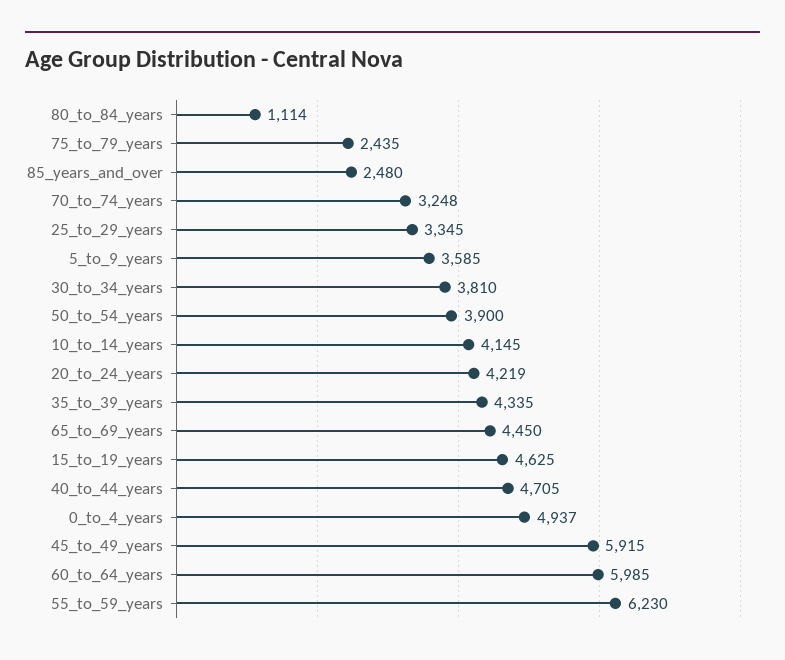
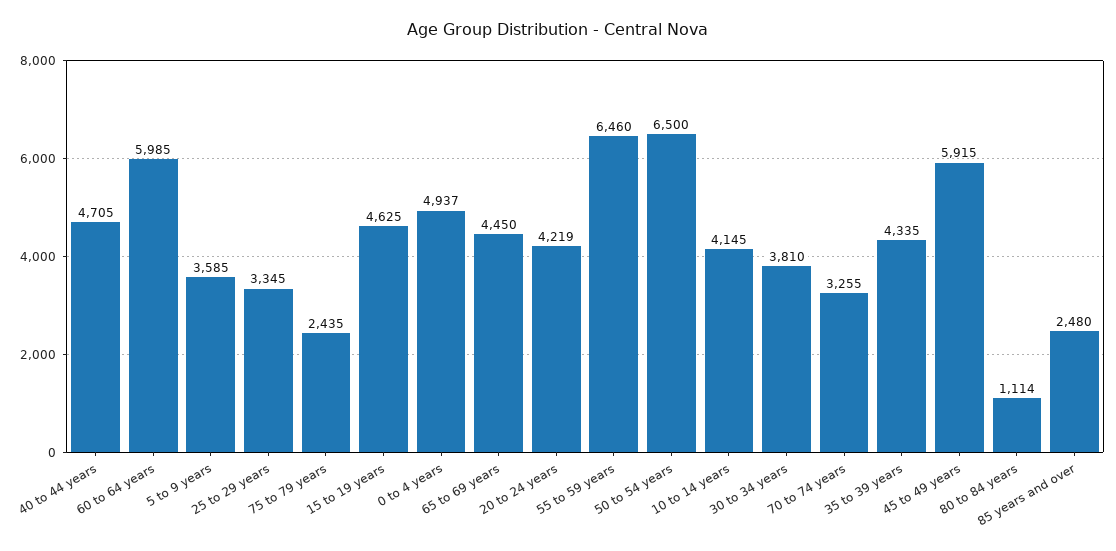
70_to_74_years: 3248 -> 3255
50_to_54_years: 3900 -> 6500
55_to_59_years: 6230 -> 6460

